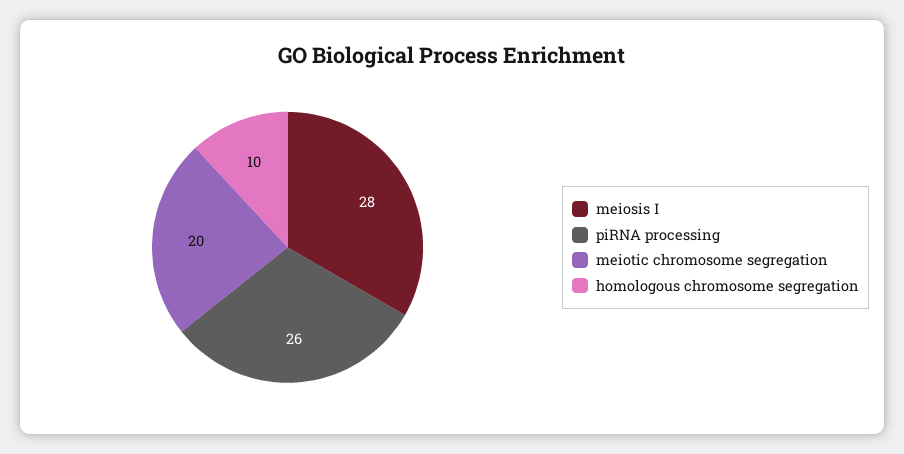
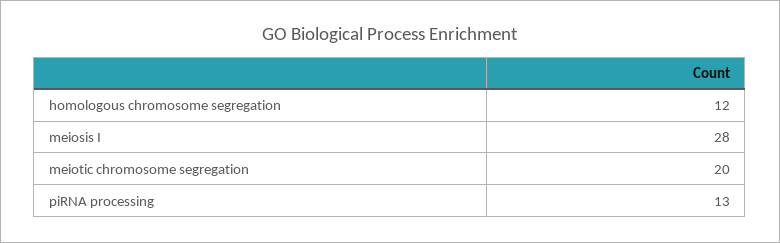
piRNA processing: 26 -> 13
homologous chromosome segregation: 10 -> 12

